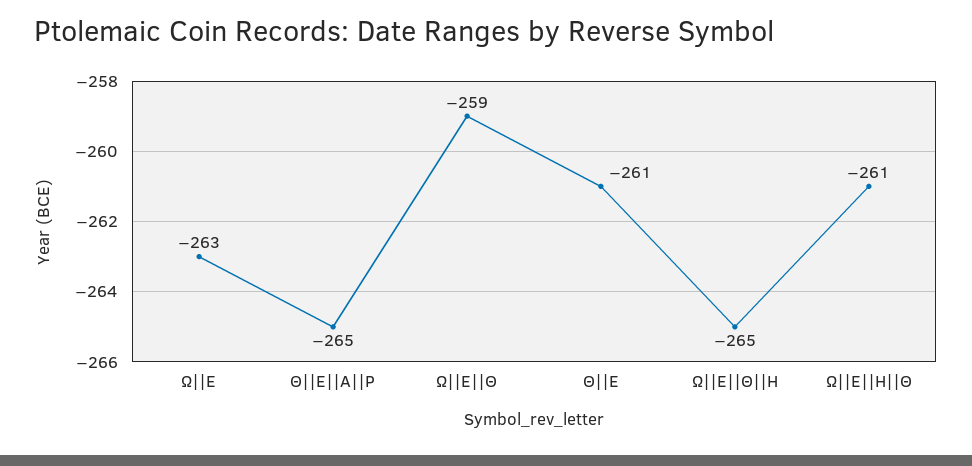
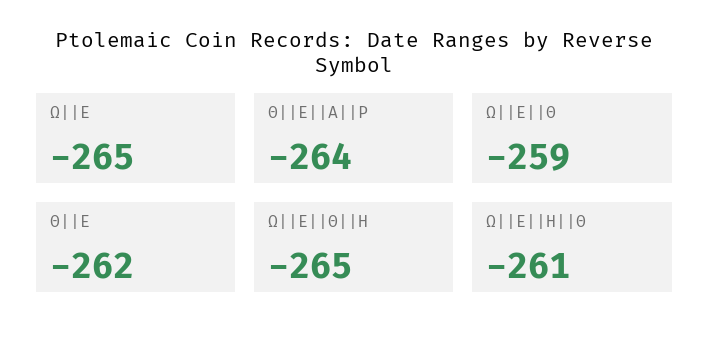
Ω||Ε: -263 -> -265
Θ||Ε||Α||Ρ: -265 -> -264
Θ||Ε: -261 -> -262

